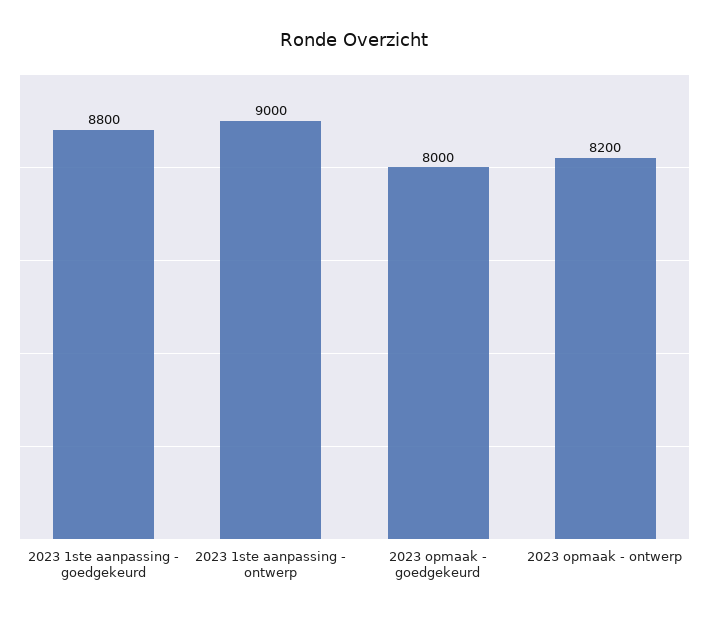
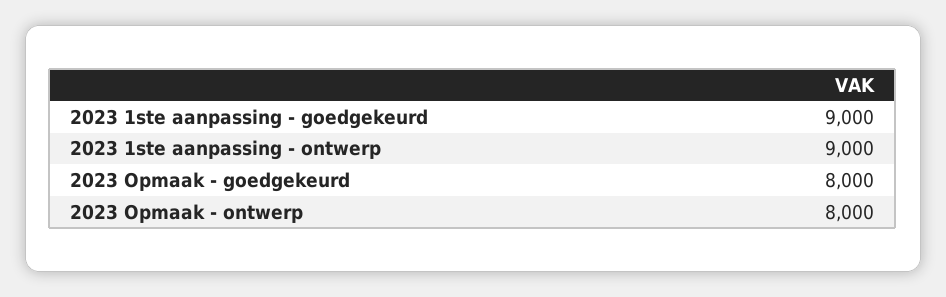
2023 1ste aanpassing - goedgekeurd: 8800 -> 9000
2023 opmaak - ontwerp: 8200 -> 8000

